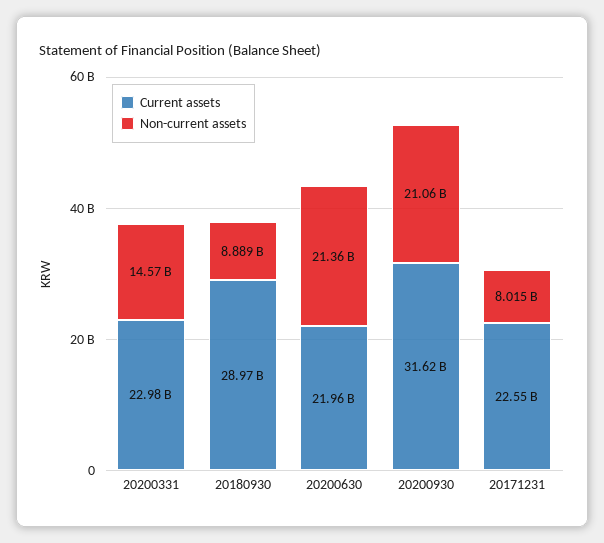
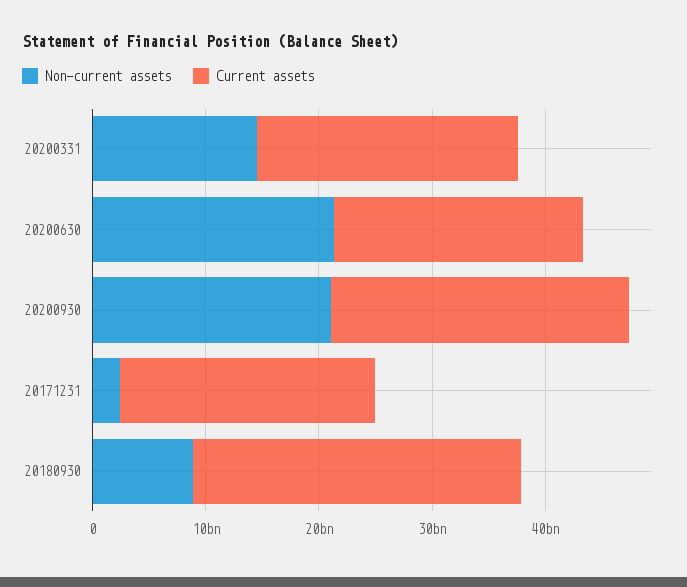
Current assets, 20200930: 31620000000 -> 26000000000
Non-current assets, 20171231: 8015000000 -> 2000000000

